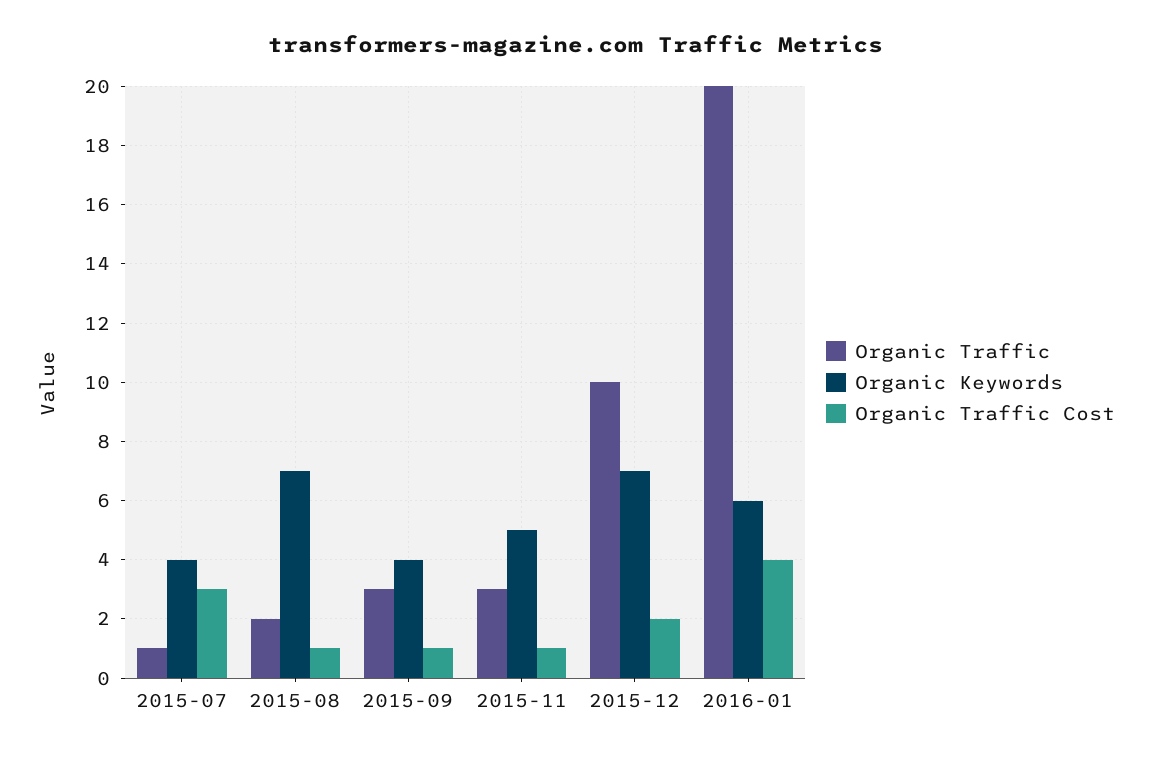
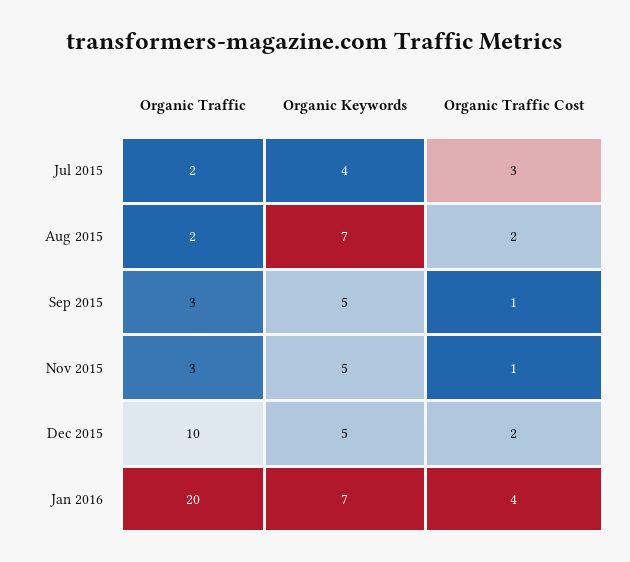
Organic Traffic, 2015-07: 1 -> 2
Organic Traffic Cost, 2015-08: 1 -> 2
Organic Keywords, 2015-09: 4 -> 5
Organic Keywords, 2015-12: 7 -> 5
Organic Keywords, 2016-01: 6 -> 7

